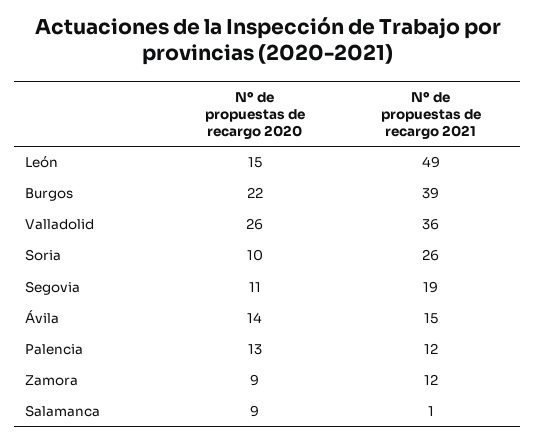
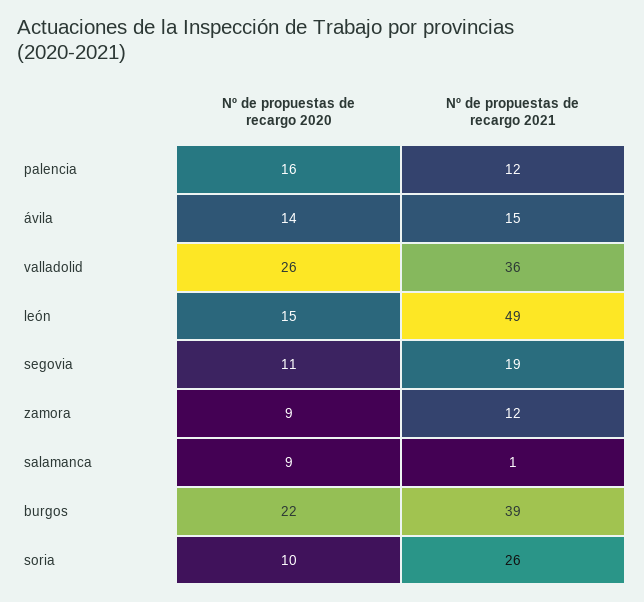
Nº de propuestas de recargo 2020, Palencia: 13 -> 16

